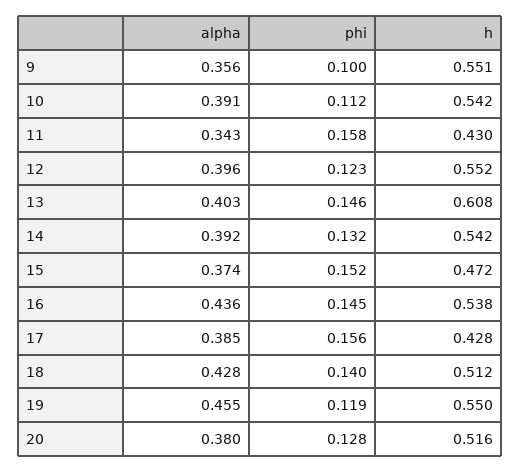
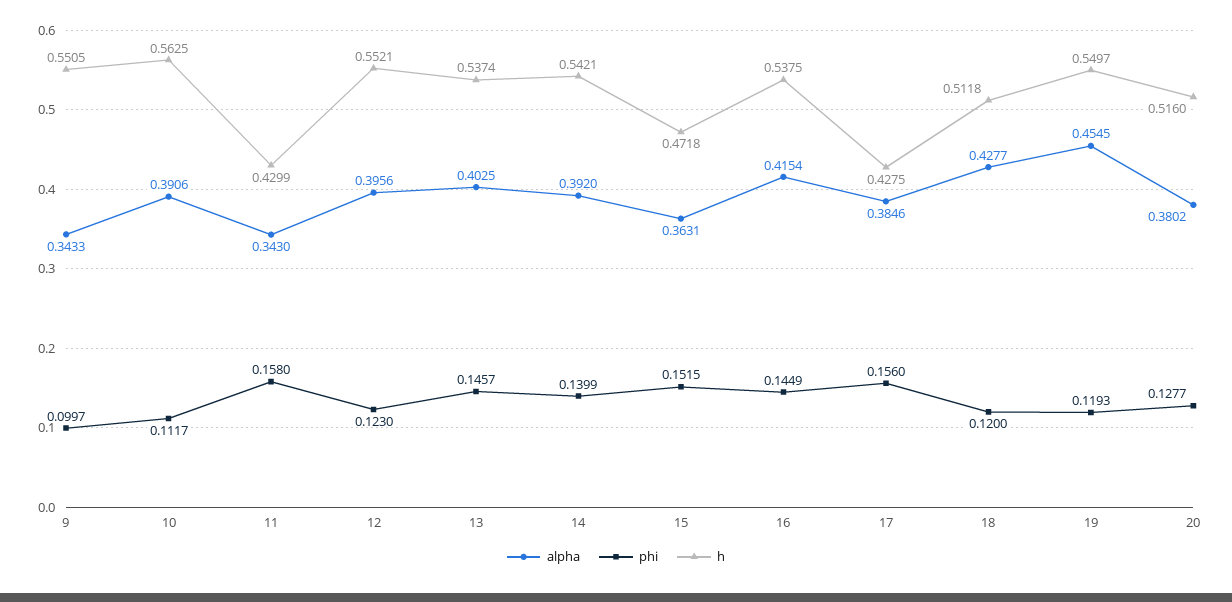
alpha, 9: 0.356 -> 0.3433
h, 10: 0.542 -> 0.5625
h, 13: 0.608 -> 0.5374
phi, 14: 0.132 -> 0.1399
alpha, 15: 0.374 -> 0.3631
alpha, 16: 0.436 -> 0.4154
phi, 18: 0.14 -> 0.12

